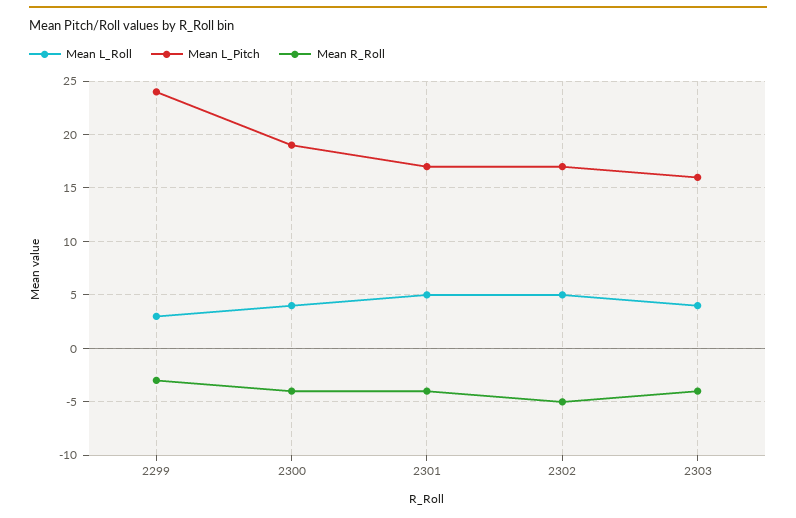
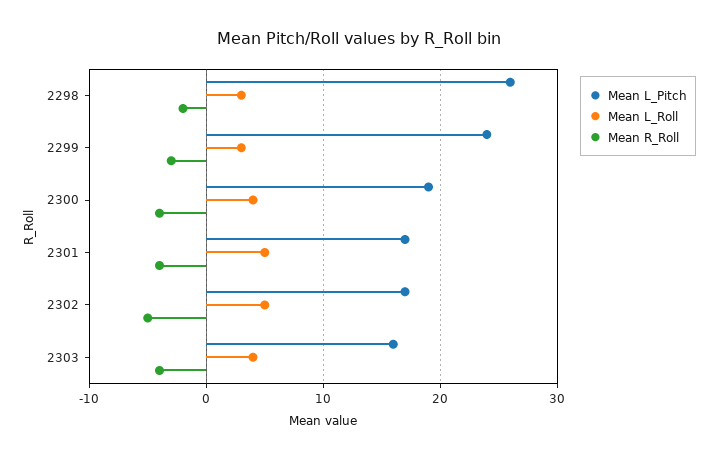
Mean L_Pitch, 2298: none -> 26
Mean L_Roll, 2298: none -> 3
Mean R_Roll, 2298: none -> -2

